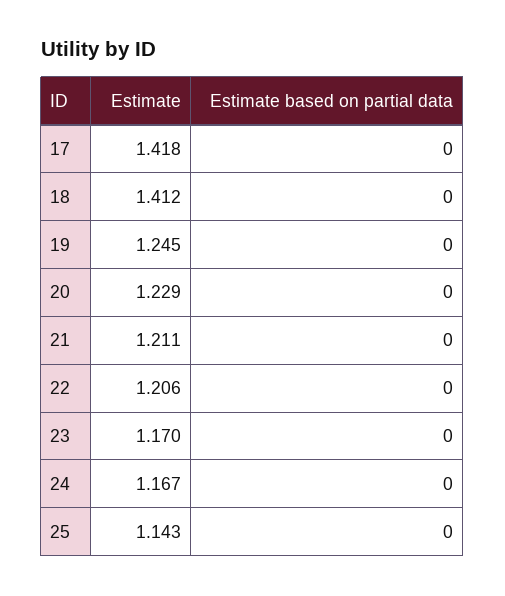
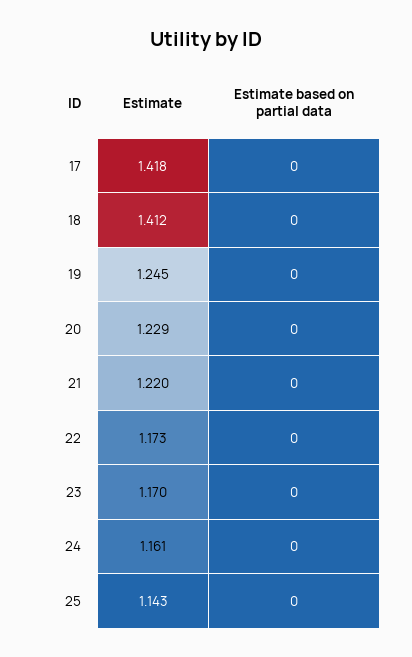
Estimate, 21: 1.211 -> 1.22
Estimate, 22: 1.206 -> 1.173
Estimate, 24: 1.167 -> 1.161

